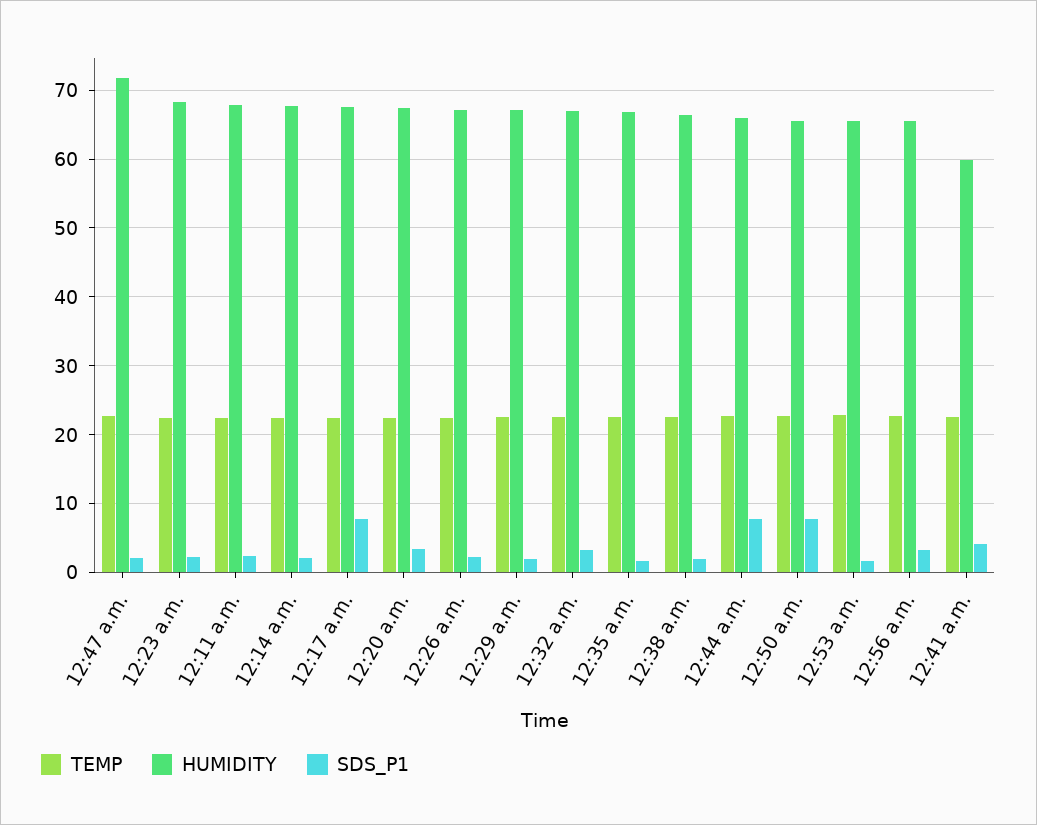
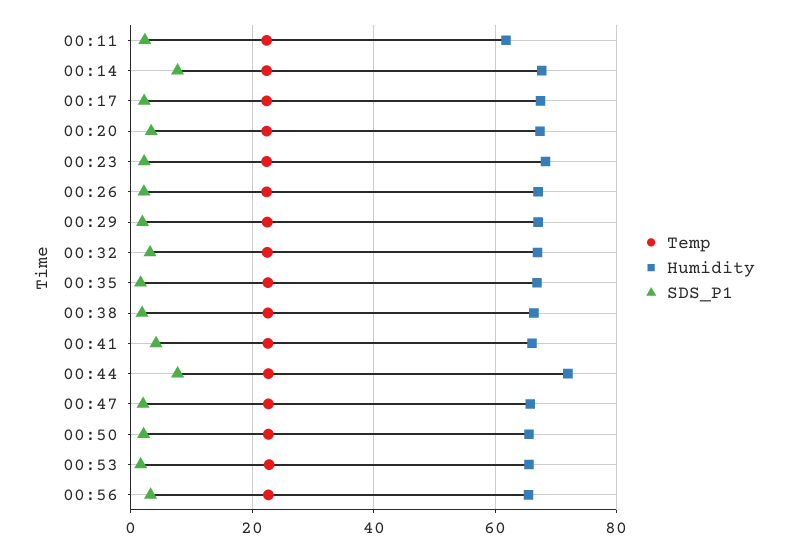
HUMIDITY, 12:47 a.m.: 72 -> 66
HUMIDITY, 12:11 a.m.: 68 -> 62
SDS_P1, 12:14 a.m.: 2 -> 8
SDS_P1, 12:17 a.m.: 8 -> 2
HUMIDITY, 12:44 a.m.: 66 -> 72
SDS_P1, 12:50 a.m.: 8 -> 2
HUMIDITY, 12:41 a.m.: 60 -> 66

